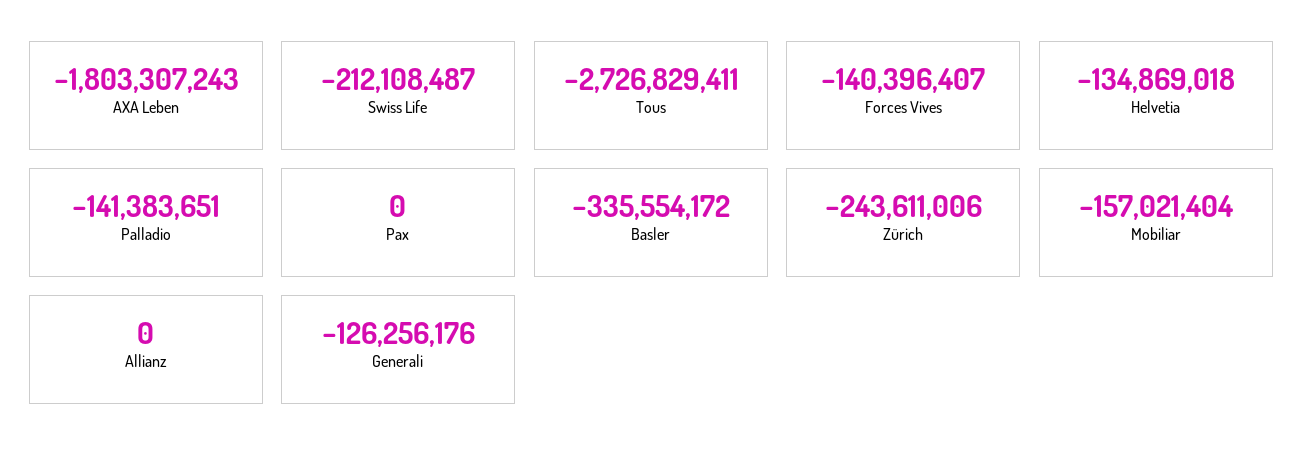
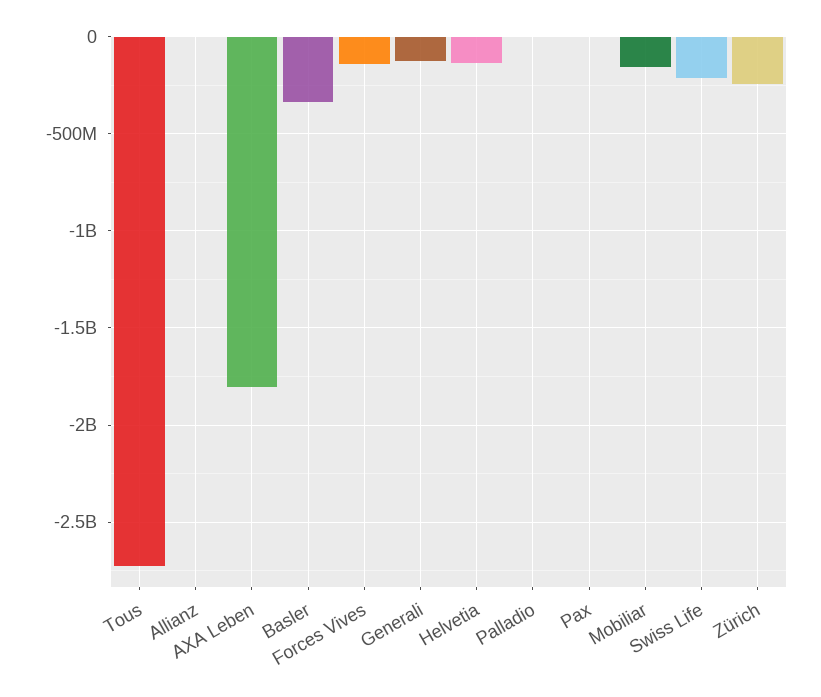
Palladio: -141383651 -> 0

